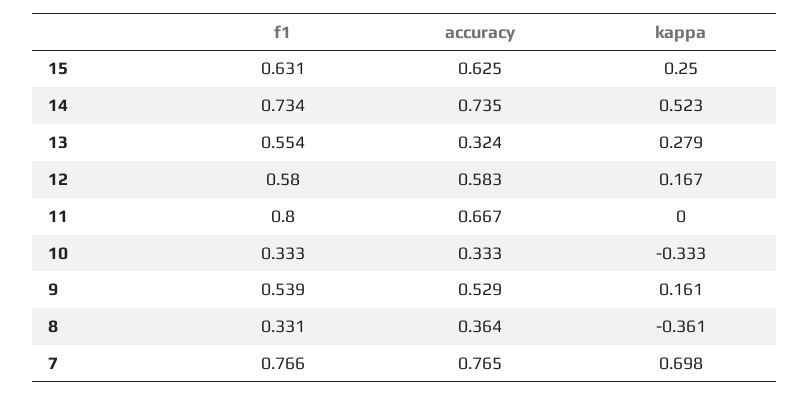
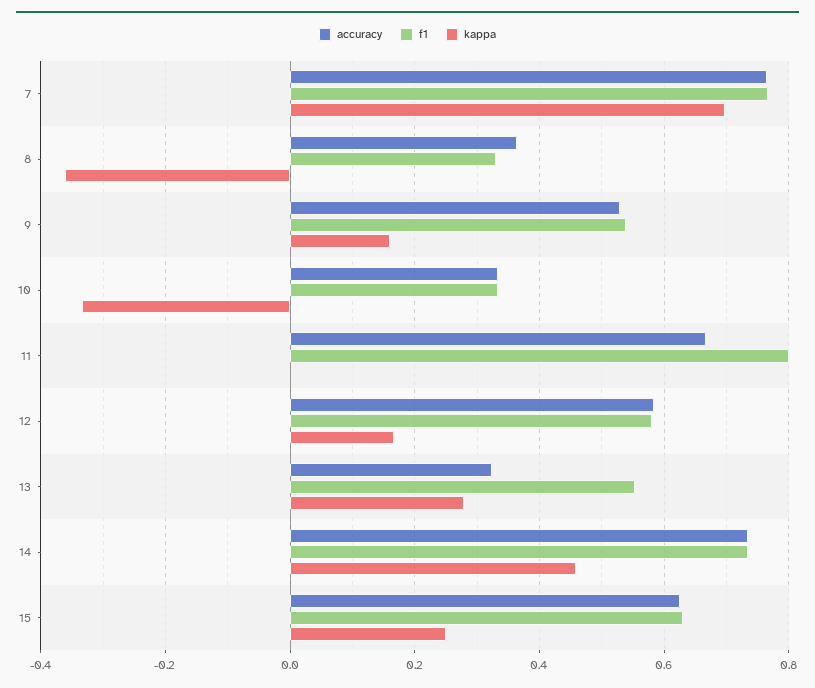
kappa, 14: 0.523 -> 0.46

